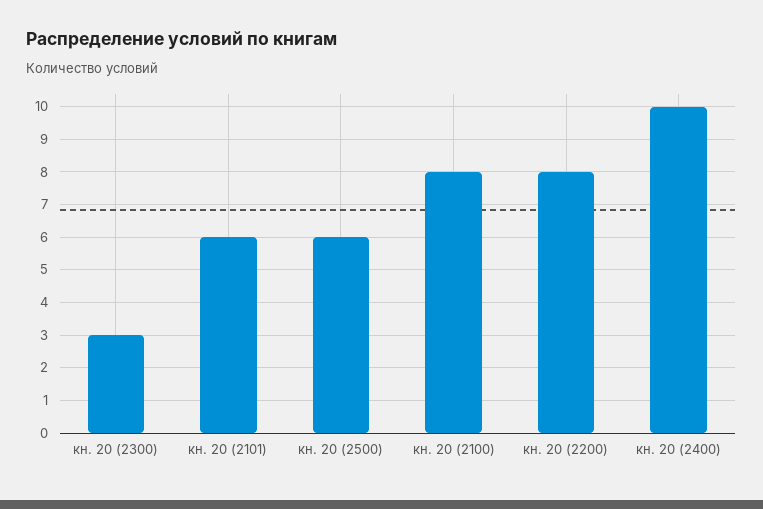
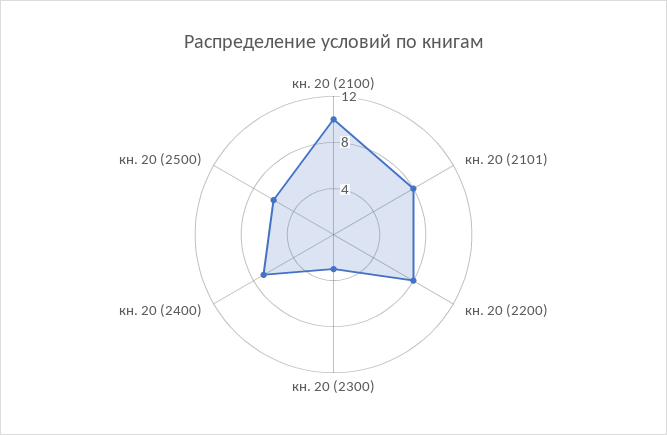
кн. 20 (2101): 6 -> 8
кн. 20 (2100): 8 -> 10
кн. 20 (2400): 10 -> 7

